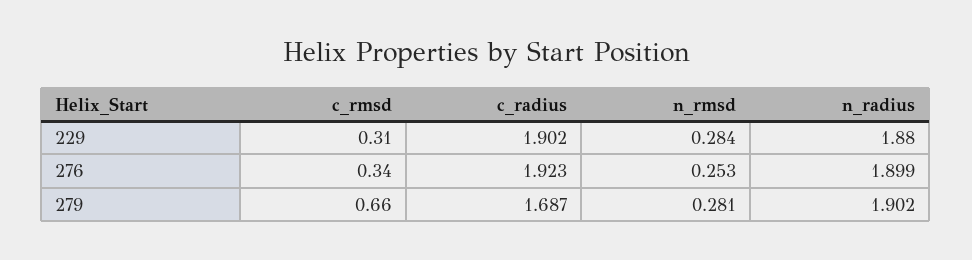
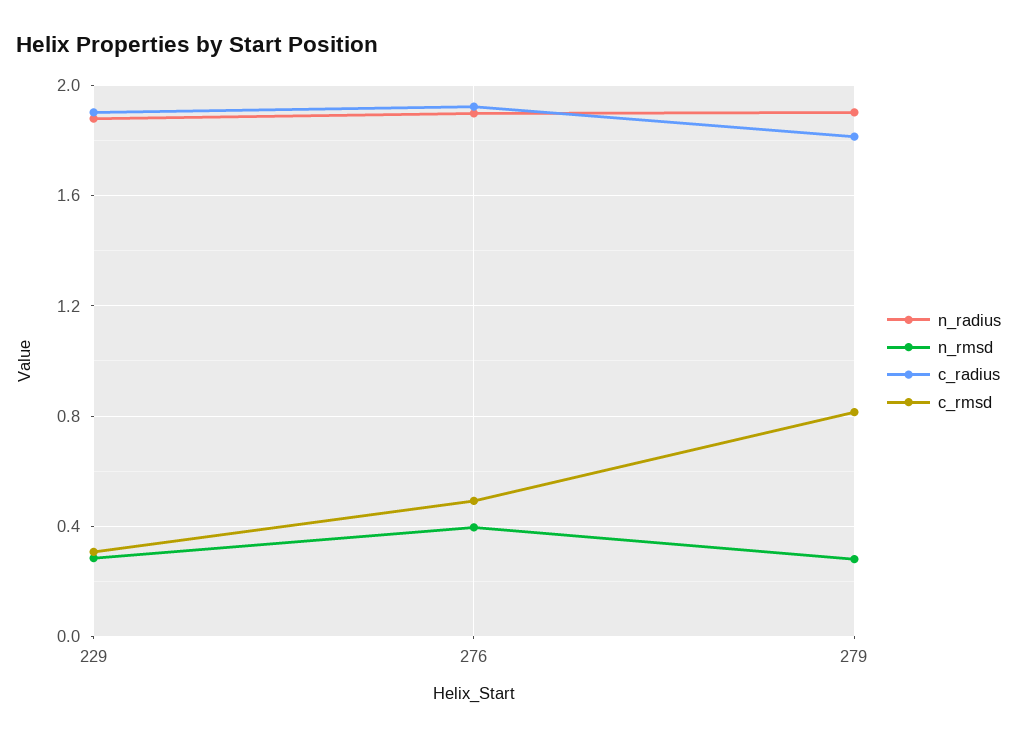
c_rmsd, 276: 0.34 -> 0.5
n_rmsd, 276: 0.253 -> 0.4
c_rmsd, 279: 0.66 -> 0.8
c_radius, 279: 1.687 -> 1.8

